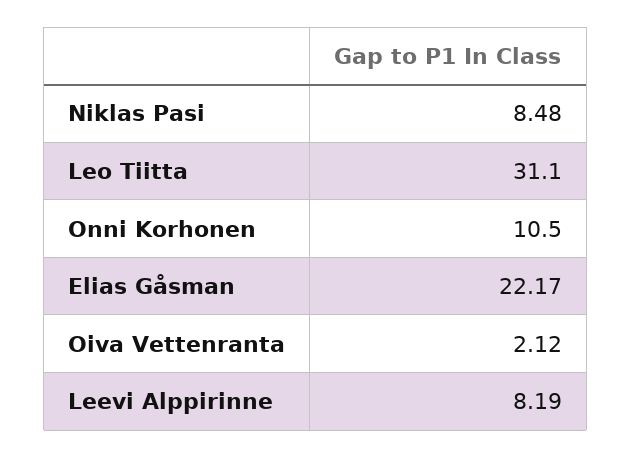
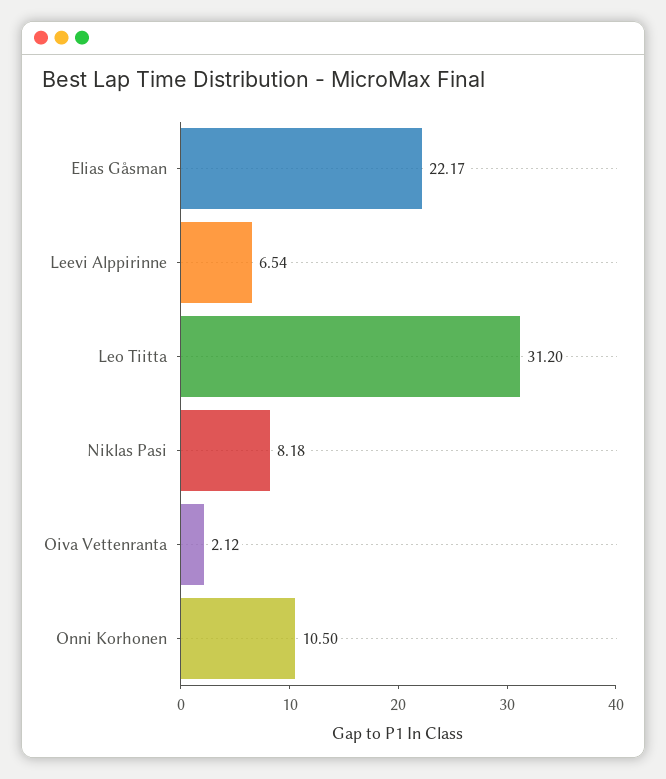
Niklas Pasi: 8.48 -> 8.18
Leo Tiitta: 31.1 -> 31.2
Leevi Alppirinne: 8.19 -> 6.54

